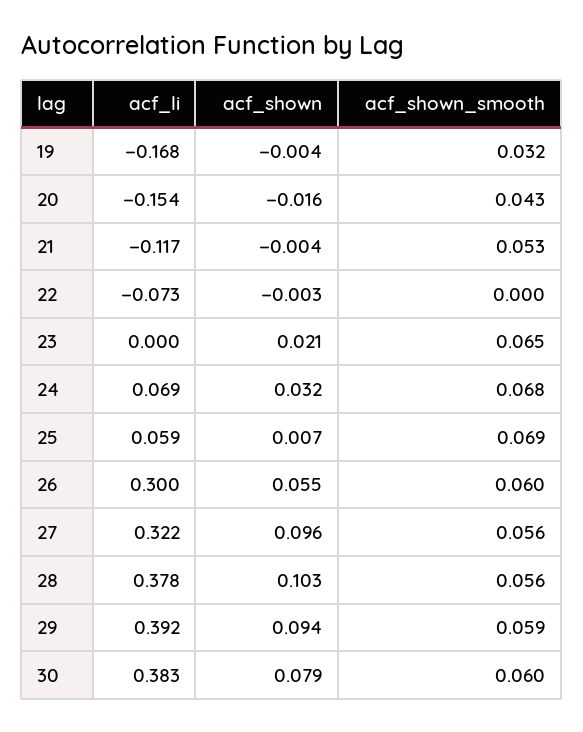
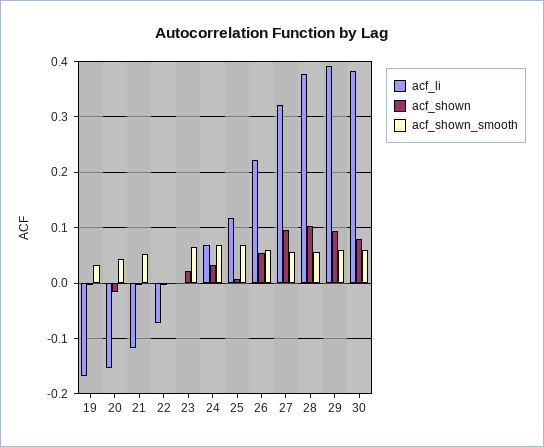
acf_li, 25: 0.059 -> 0.12
acf_li, 26: 0.3 -> 0.22

